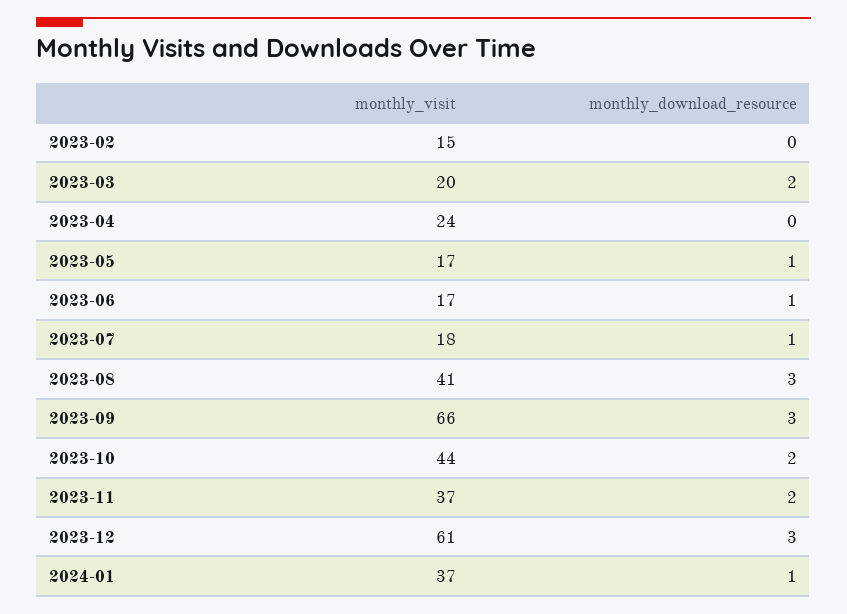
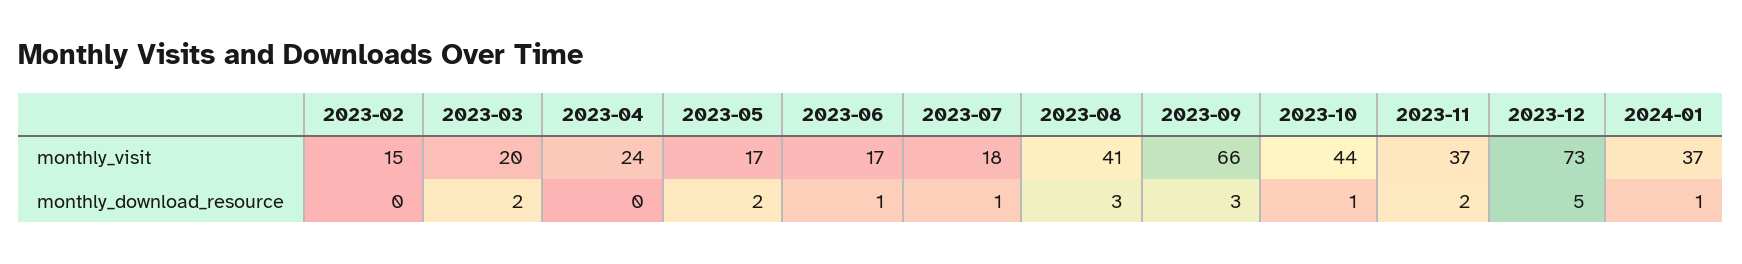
monthly_download_resource, 2023-05: 1 -> 2
monthly_download_resource, 2023-10: 2 -> 1
monthly_visit, 2023-12: 61 -> 73
monthly_download_resource, 2023-12: 3 -> 5

